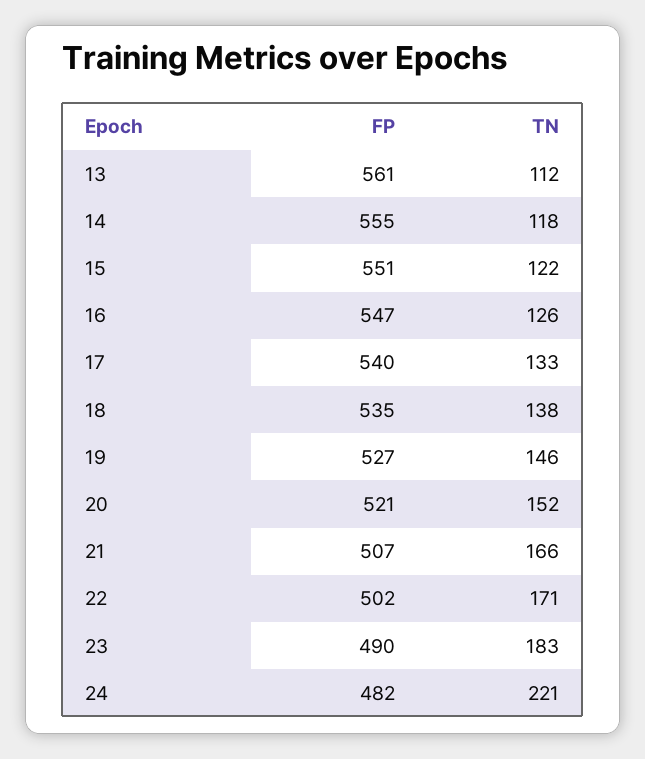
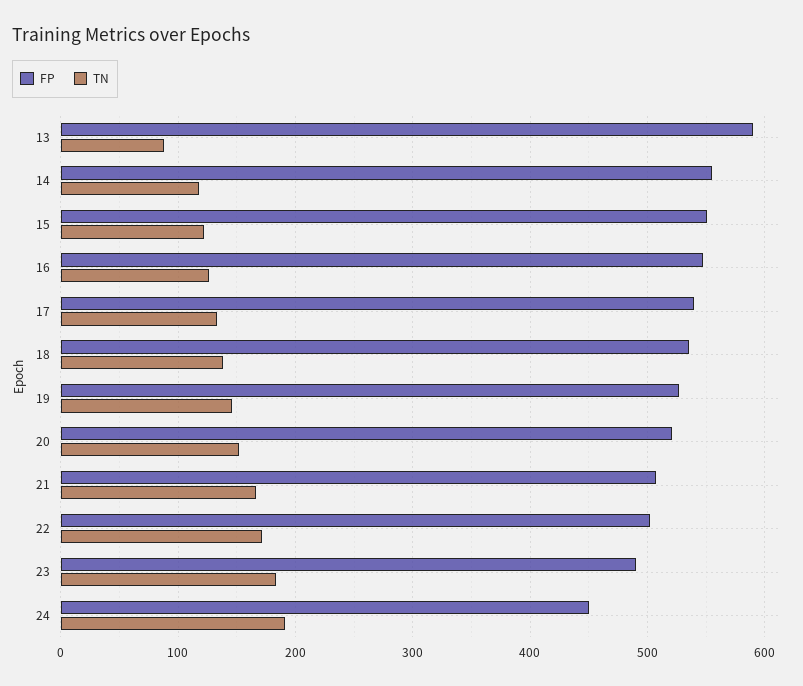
FP, 13: 561 -> 590
TN, 13: 112 -> 90
FP, 24: 482 -> 450
TN, 24: 221 -> 190

